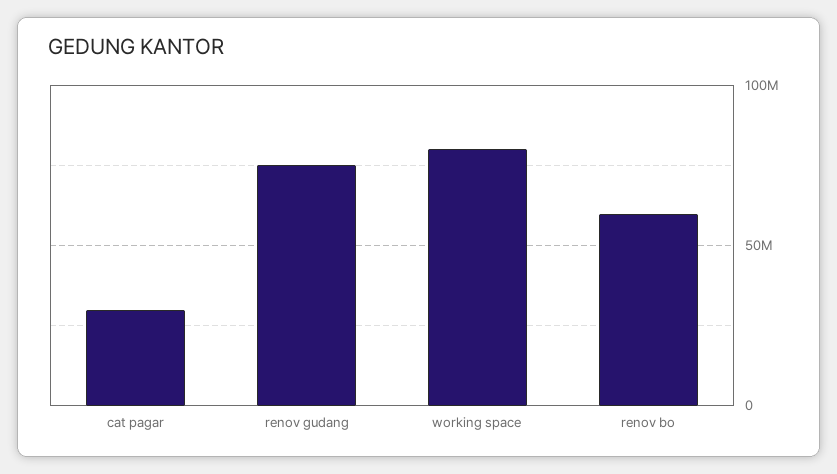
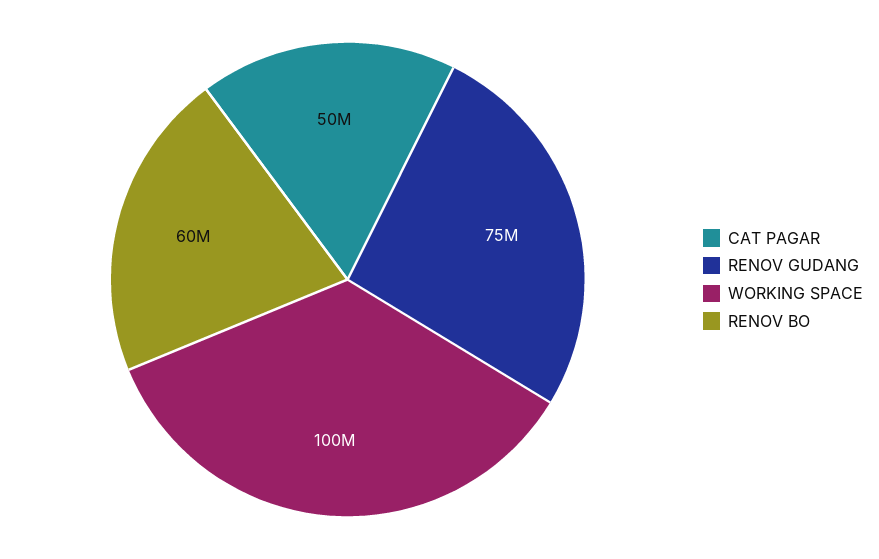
cat pagar: 30000000 -> 50000000
working space: 80000000 -> 100000000

